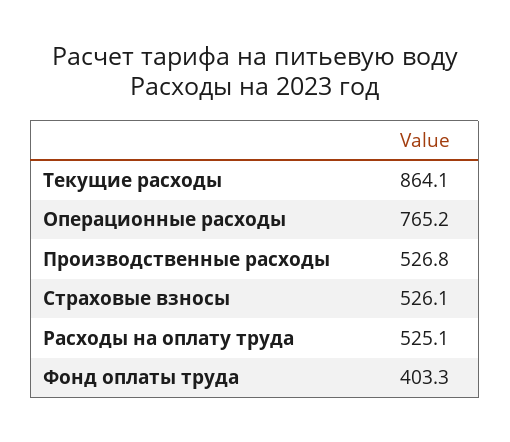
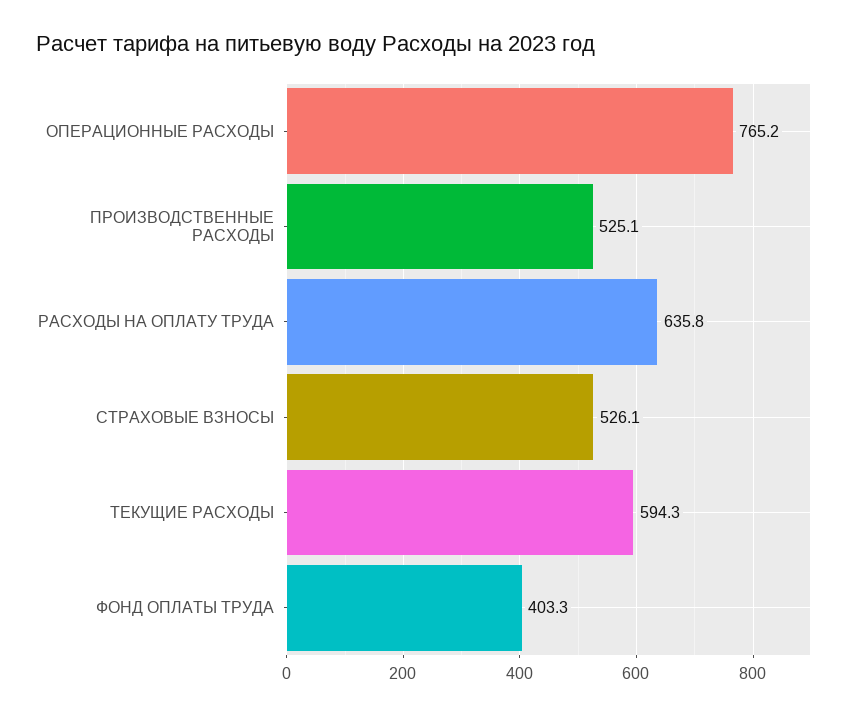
Текущие расходы: 864.1 -> 594.3
Производственные расходы: 526.8 -> 525.1
Расходы на оплату труда: 525.1 -> 635.8

